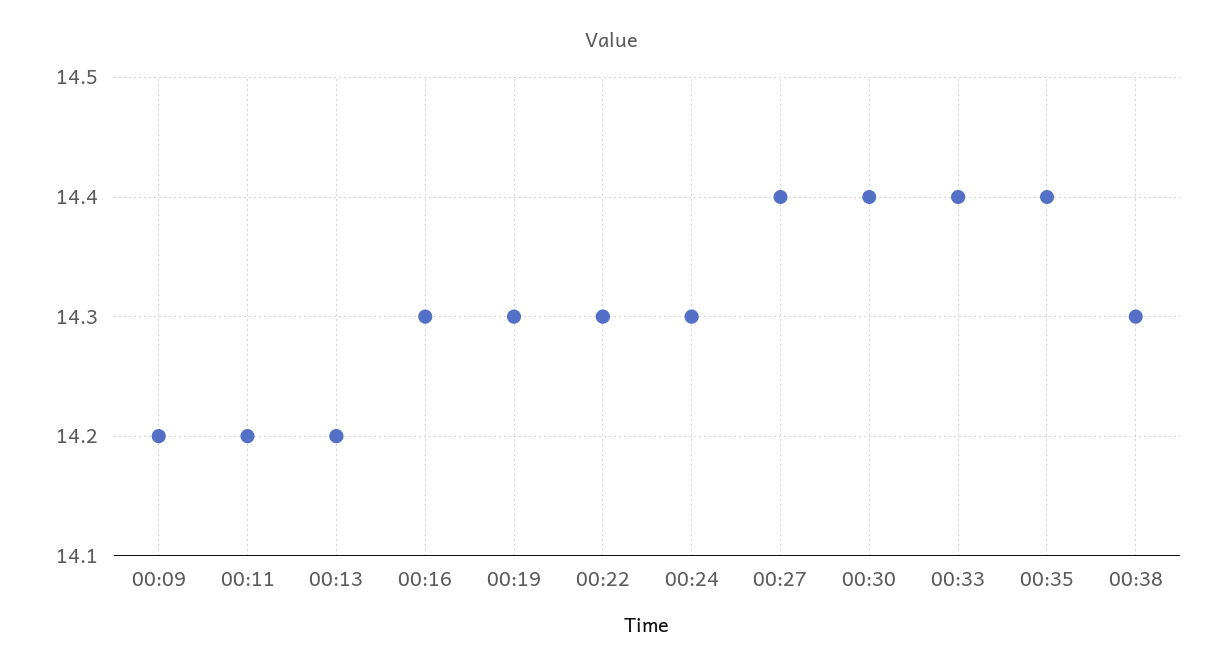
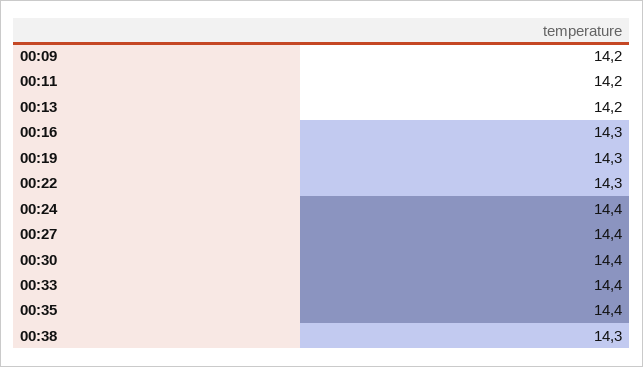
00:24: 14.3 -> 14.4

